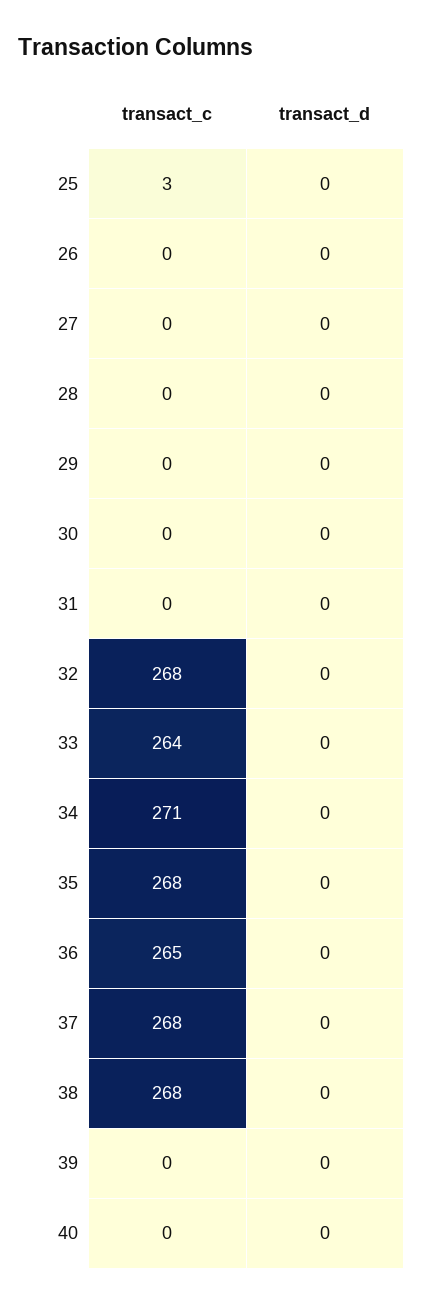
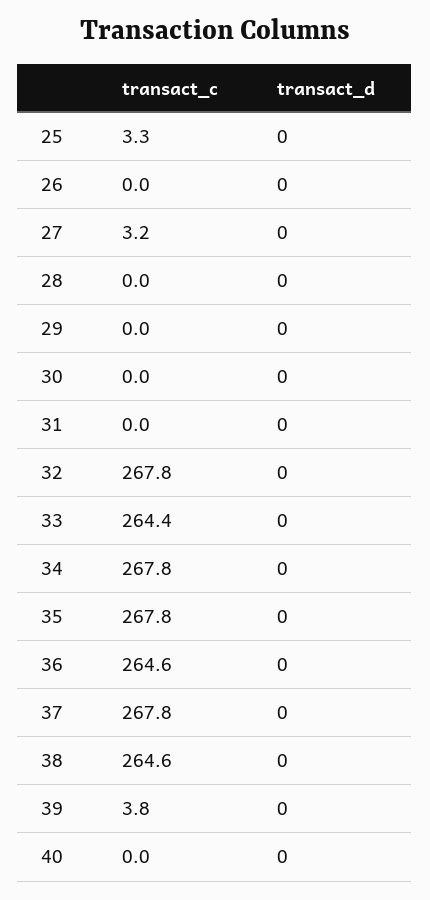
transact_c, 27: 0 -> 3.2
transact_c, 34: 271 -> 267.8
transact_c, 38: 268 -> 264.6
transact_c, 39: 0 -> 3.8

